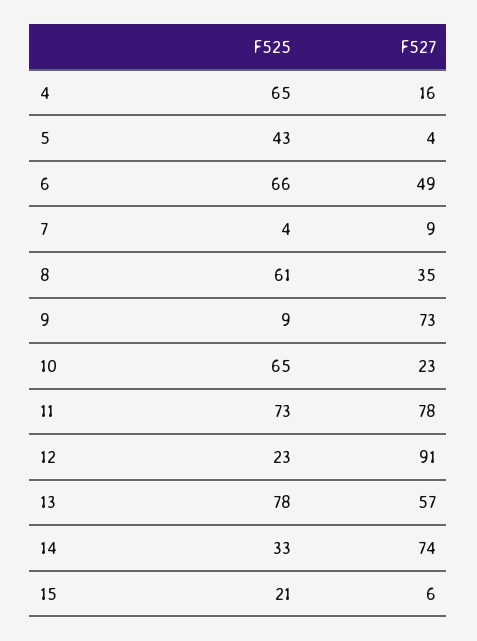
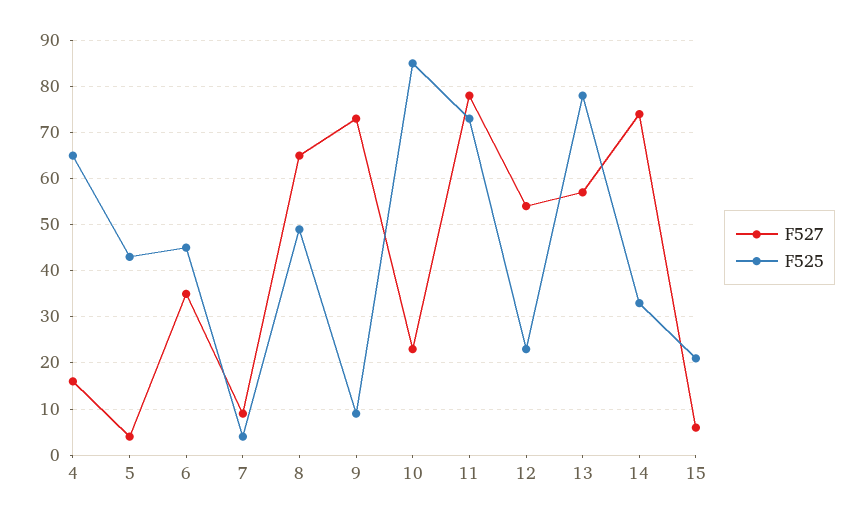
F525, 6: 66 -> 45
F527, 6: 49 -> 35
F525, 8: 61 -> 50
F527, 8: 35 -> 65
F525, 10: 65 -> 85
F527, 12: 91 -> 55

